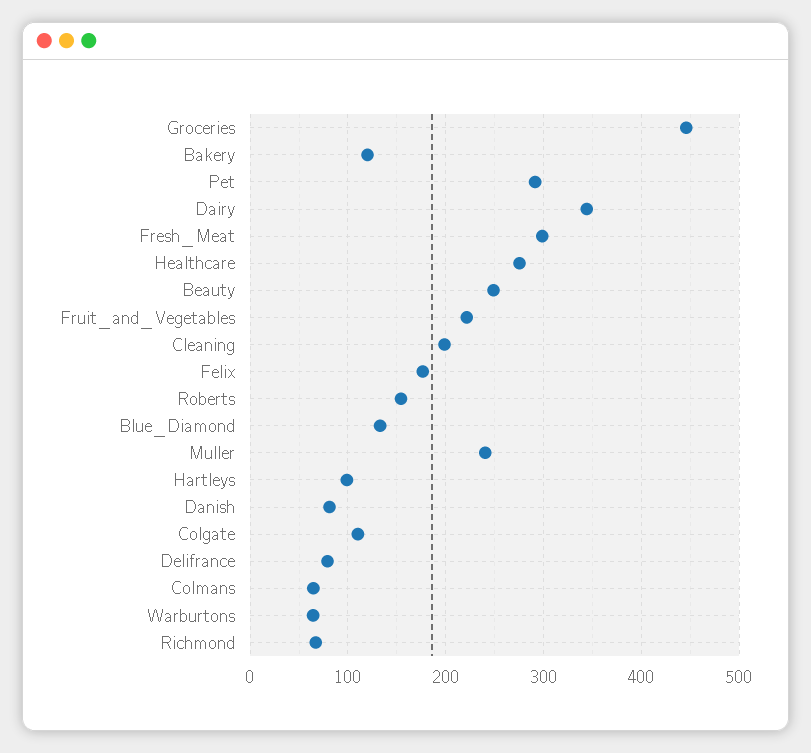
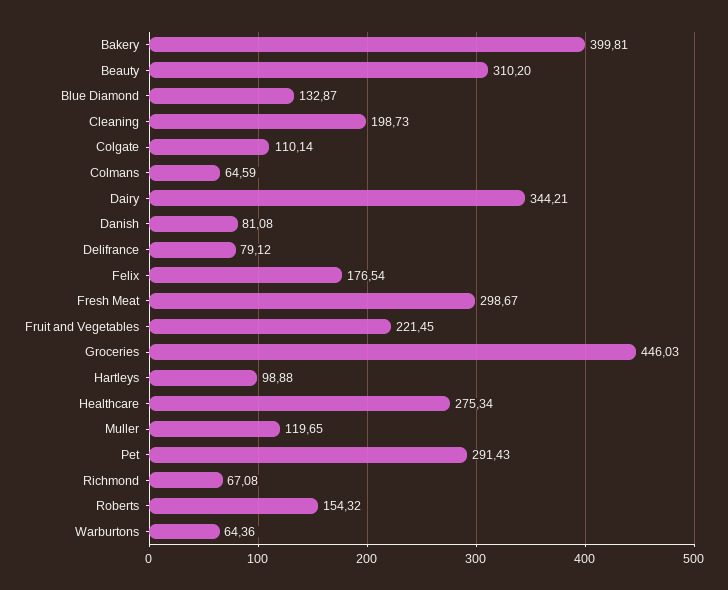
Bakery: 120 -> 399.81
Beauty: 250 -> 310.2
Muller: 240 -> 119.65

